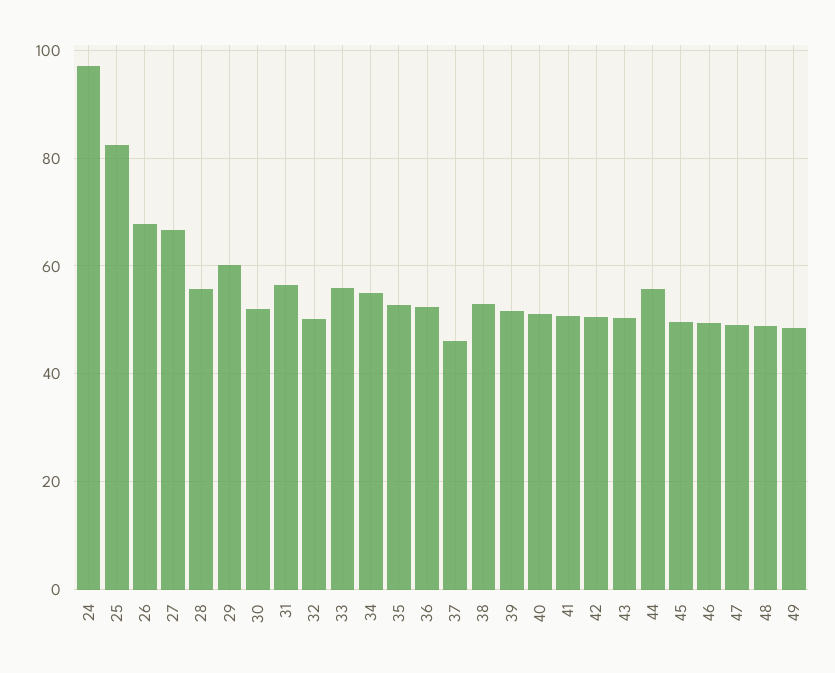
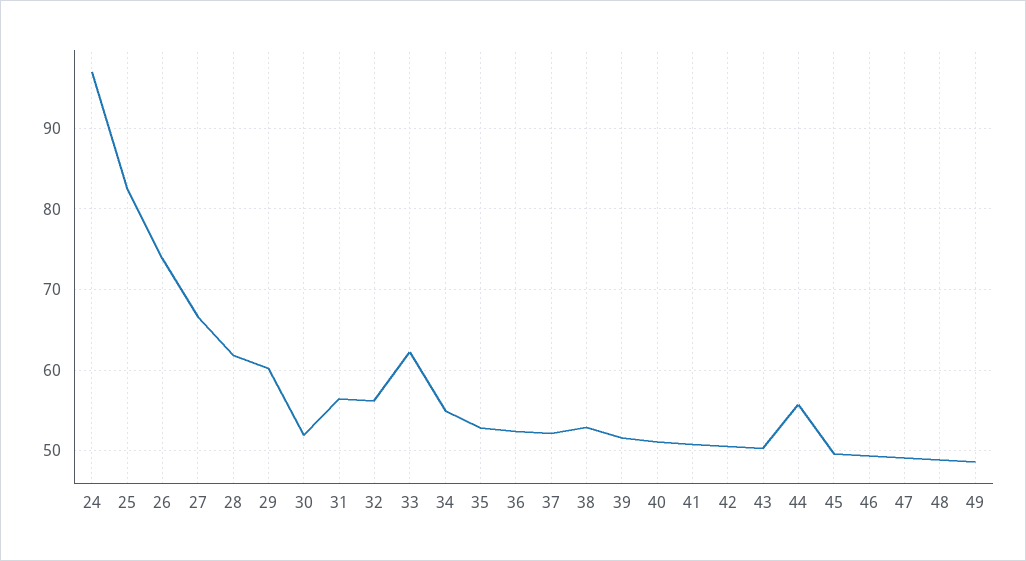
26: 68 -> 74
28: 56 -> 62
32: 50 -> 56
33: 56 -> 62
37: 46 -> 52

